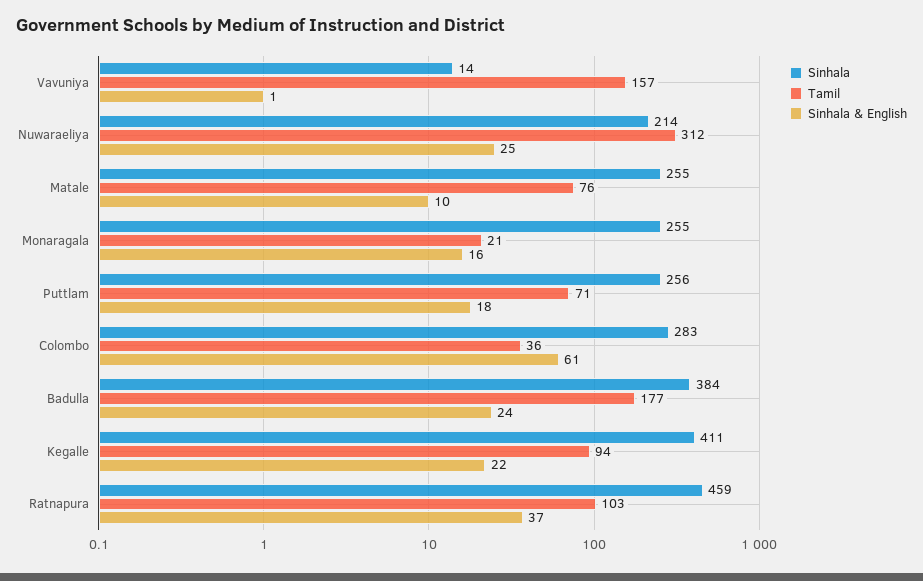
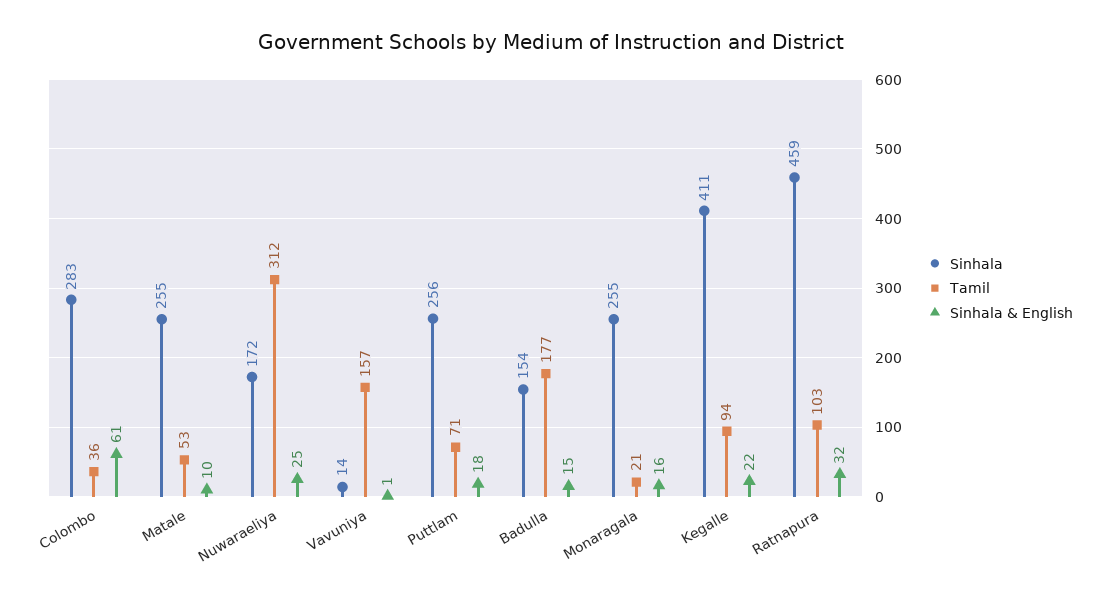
Sinhala, Nuwaraeliya: 214 -> 172
Tamil, Matale: 76 -> 53
Sinhala, Badulla: 384 -> 154
Sinhala & English, Badulla: 24 -> 15
Sinhala & English, Ratnapura: 37 -> 32

